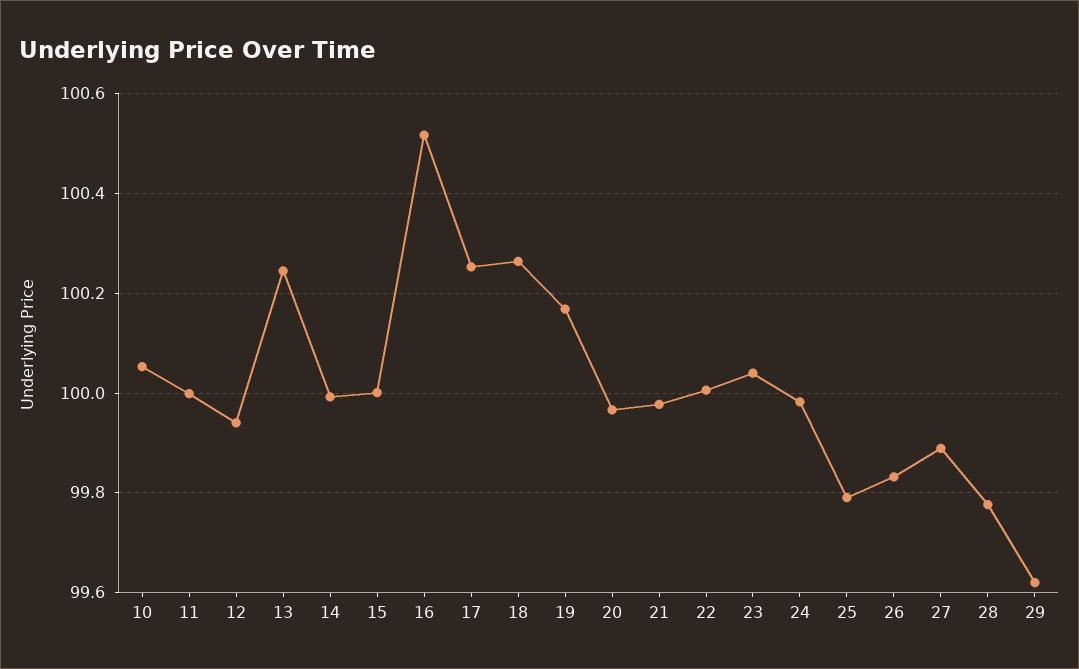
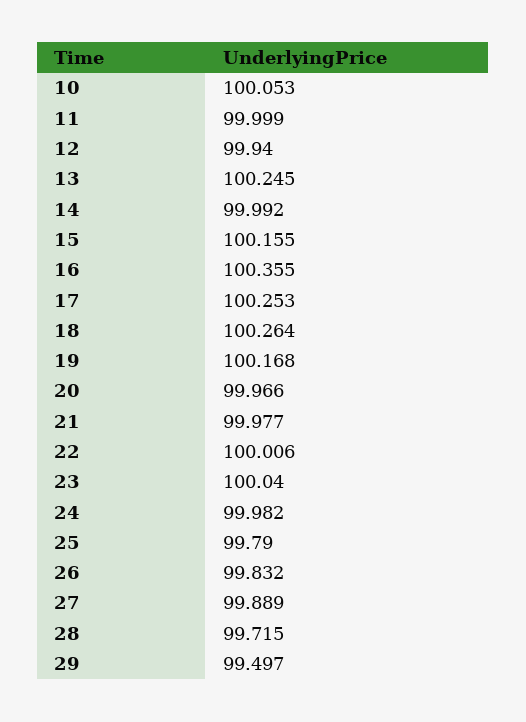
15: 100 -> 100.155
16: 100.52 -> 100.355
28: 99.78 -> 99.715
29: 99.62 -> 99.497

